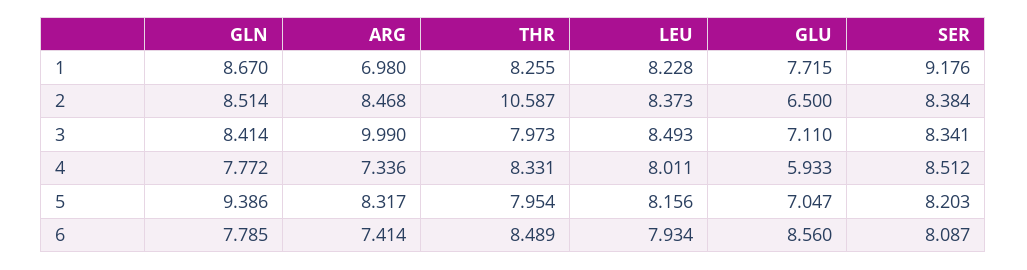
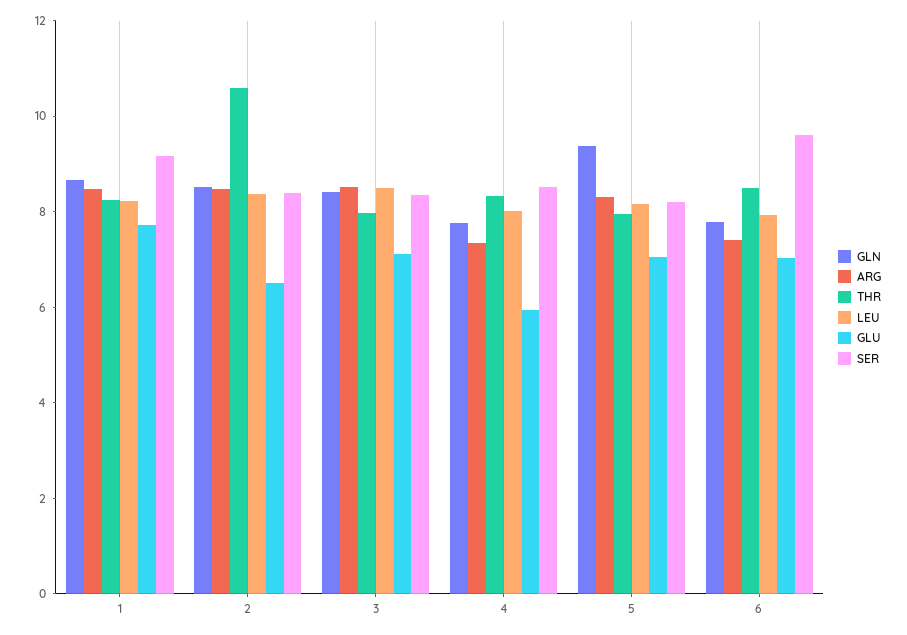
ARG, 1: 6.98 -> 8.5
ARG, 3: 9.99 -> 8.5
GLU, 6: 8.56 -> 7
SER, 6: 8.087 -> 9.5

